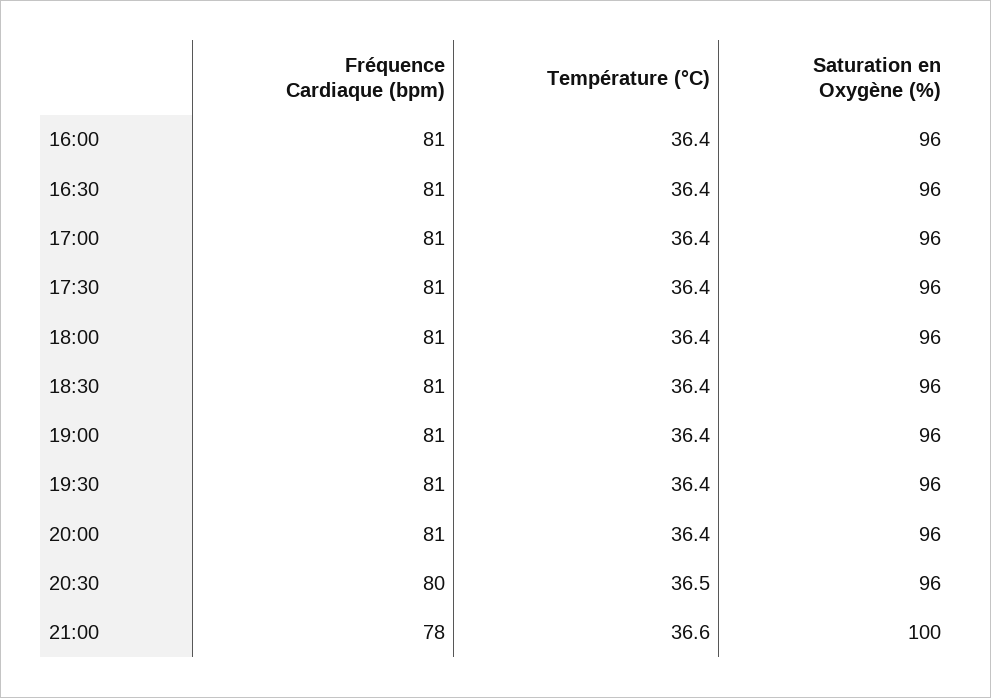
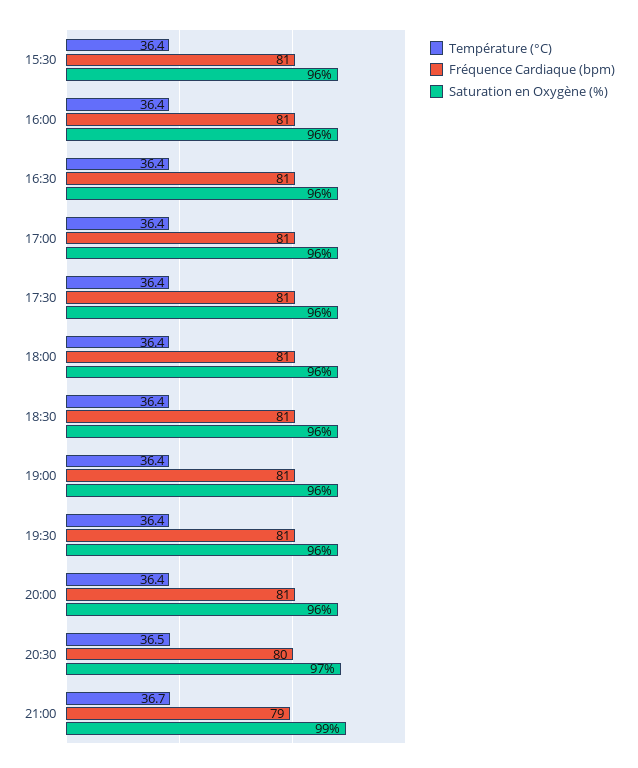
Saturation en Oxygène (%), 20:30: 96 -> 97
Fréquence Cardiaque (bpm), 21:00: 78 -> 79
Température (°C), 21:00: 36.6 -> 36.7
Saturation en Oxygène (%), 21:00: 100 -> 99
Température (°C), 15:30: none -> 36.4
Fréquence Cardiaque (bpm), 15:30: none -> 81
Saturation en Oxygène (%), 15:30: none -> 96

